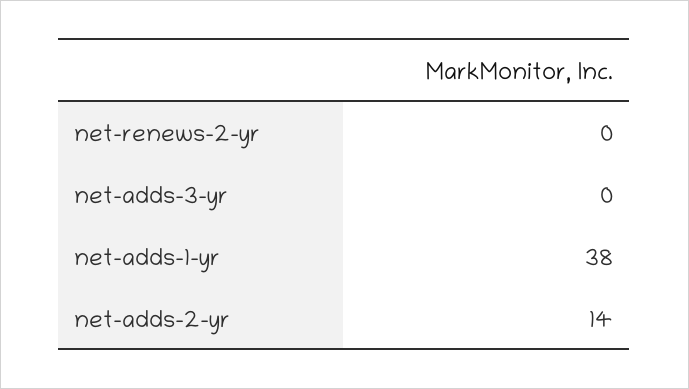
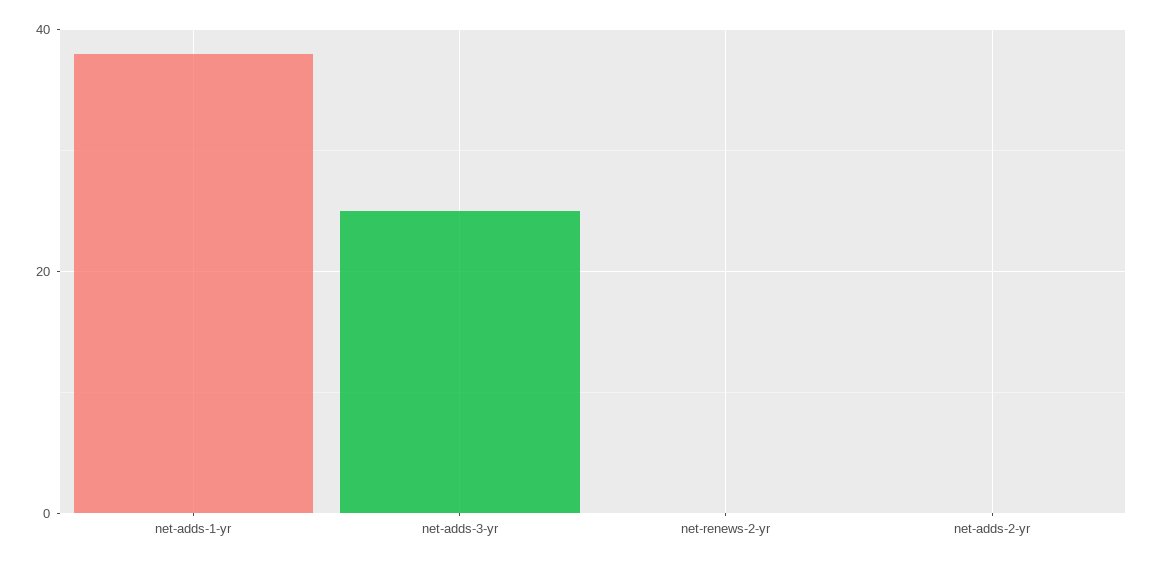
net-adds-3-yr: 0 -> 25
net-adds-2-yr: 14 -> 0

